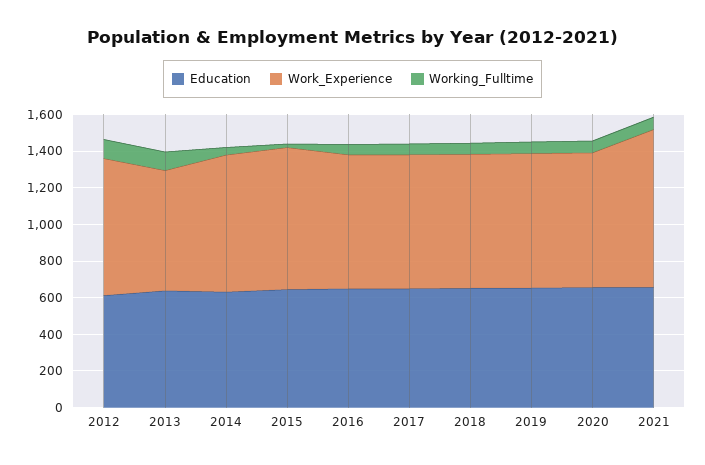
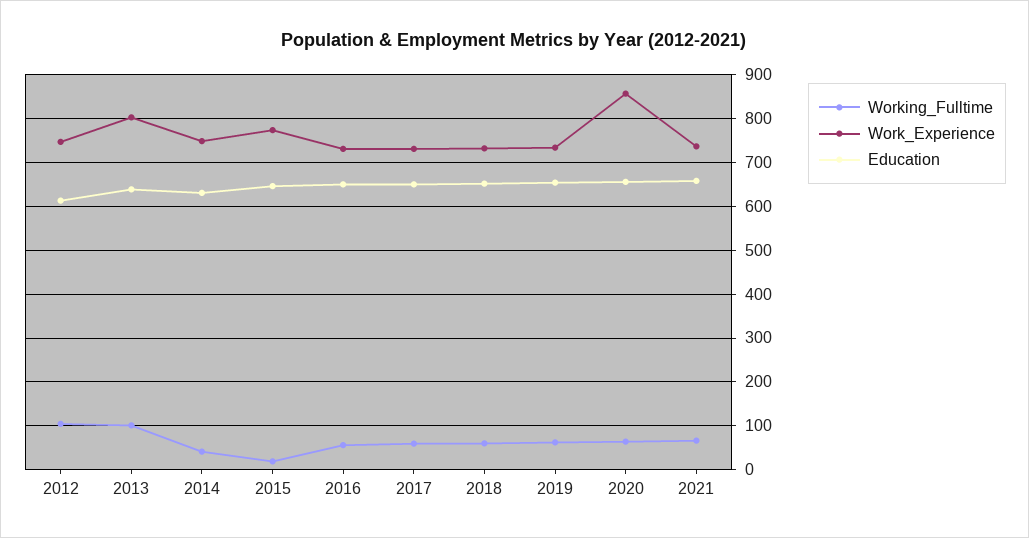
Work_Experience, 2013: 650 -> 800
Work_Experience, 2020: 750 -> 860
Work_Experience, 2021: 850 -> 740

